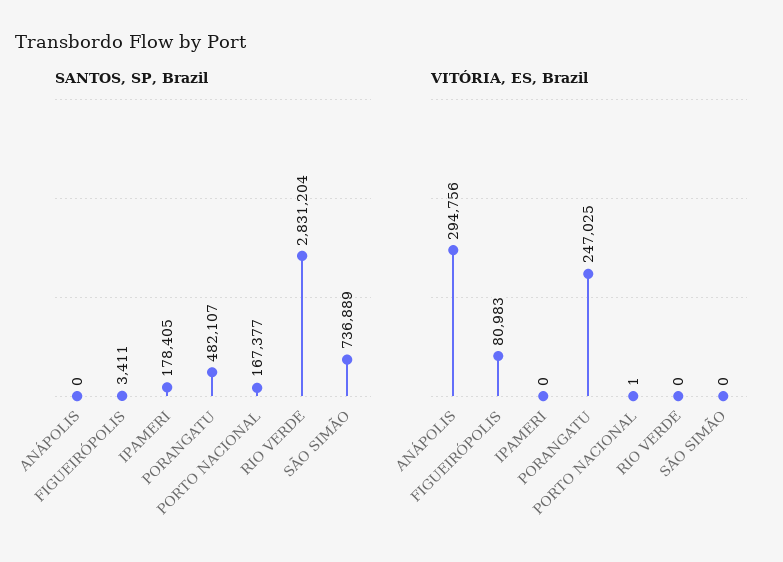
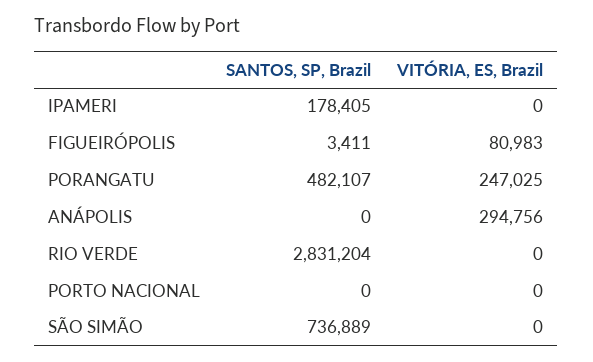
SANTOS, SP, Brazil, PORTO NACIONAL: 167377 -> 0
VITÓRIA, ES, Brazil, PORTO NACIONAL: 1 -> 0

